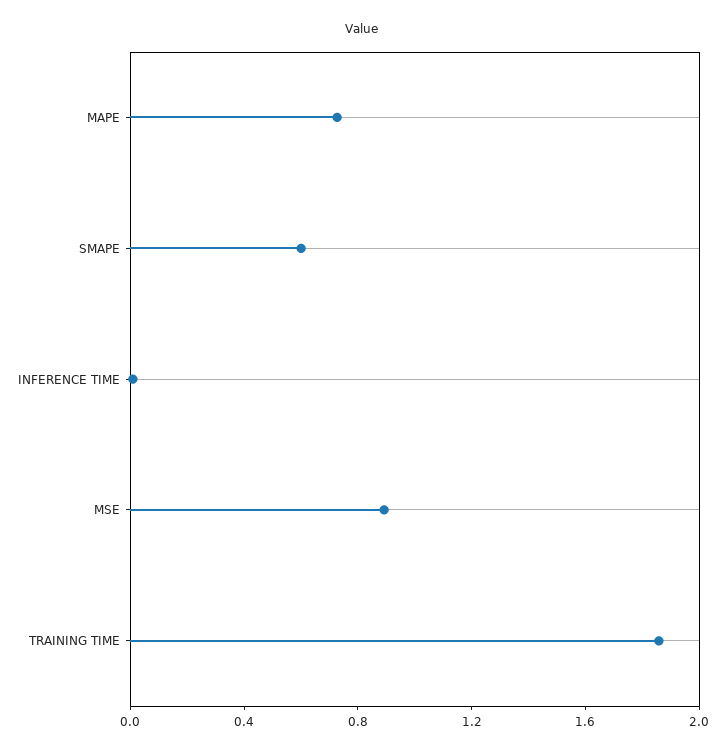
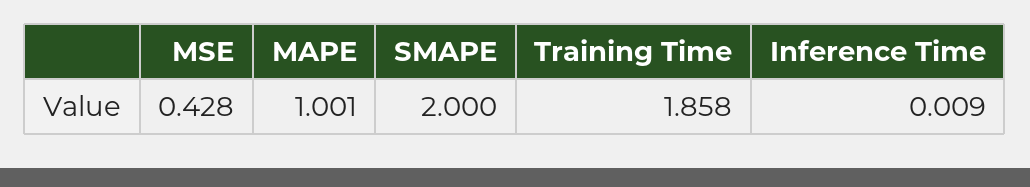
MAPE: 0.7 -> 1.001
SMAPE: 0.6 -> 2
MSE: 0.9 -> 0.428

